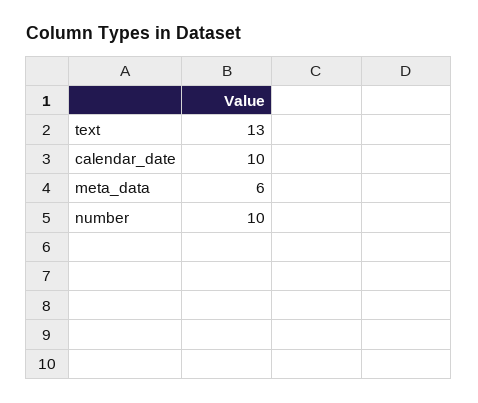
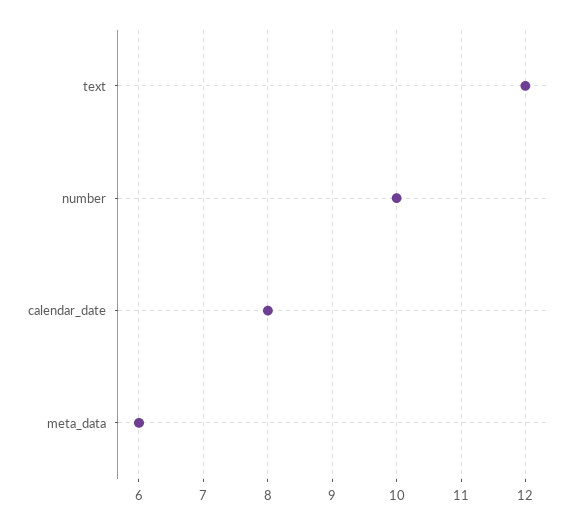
text: 13 -> 12
calendar_date: 10 -> 8

